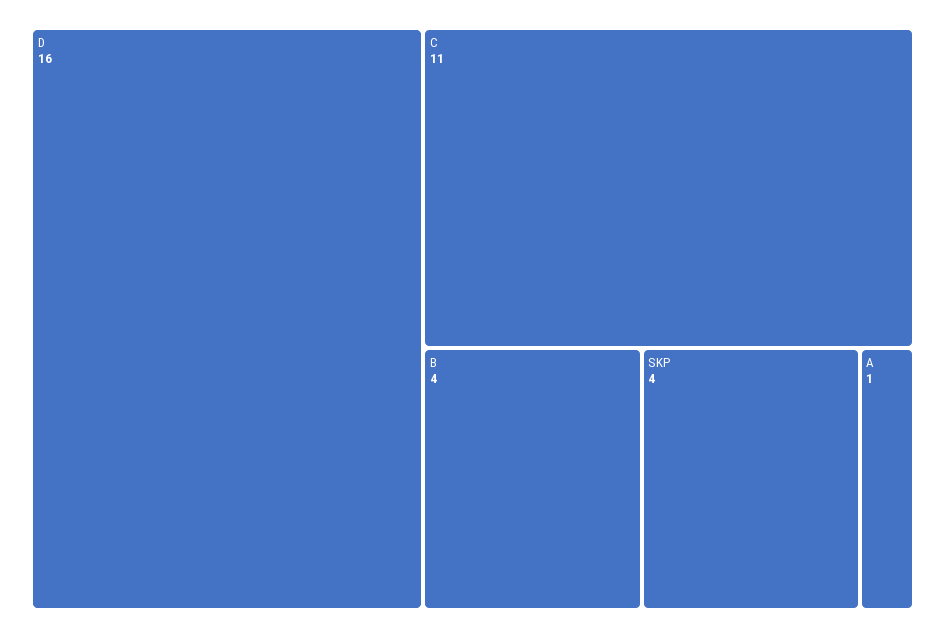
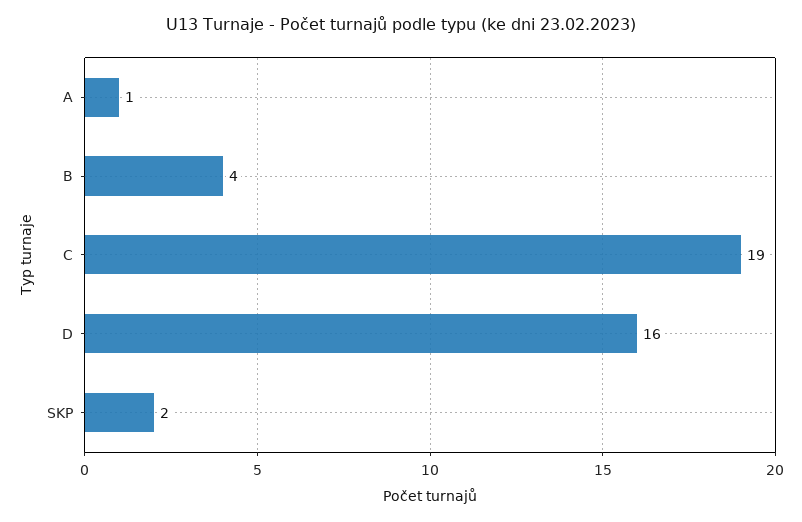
C: 11 -> 19
SKP: 4 -> 2

